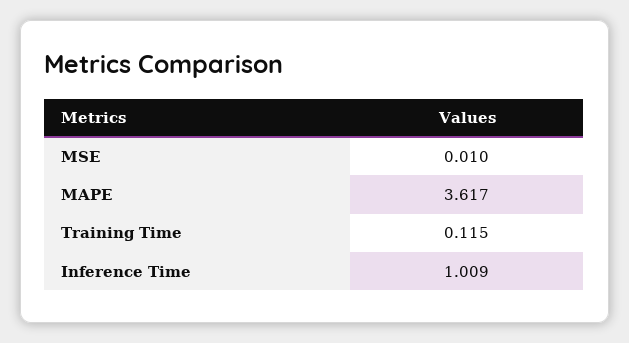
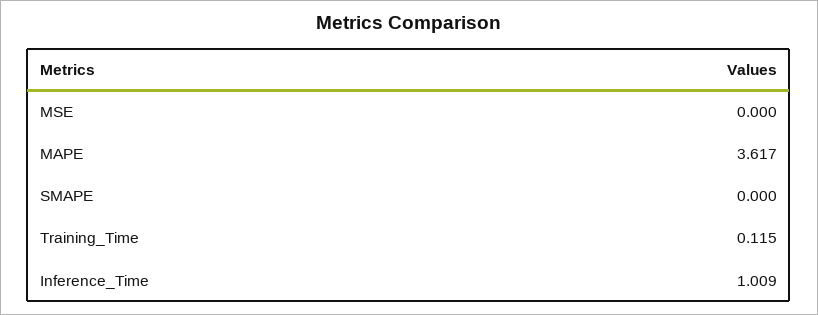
MSE: 0.01 -> 0
SMAPE: none -> 0

